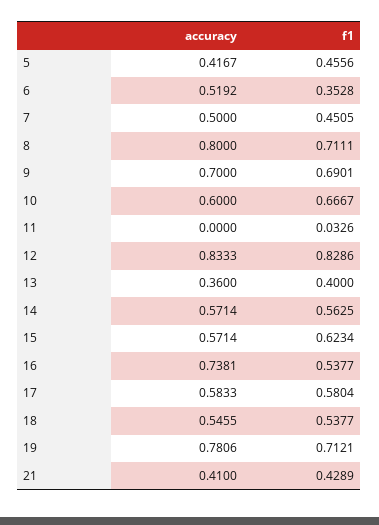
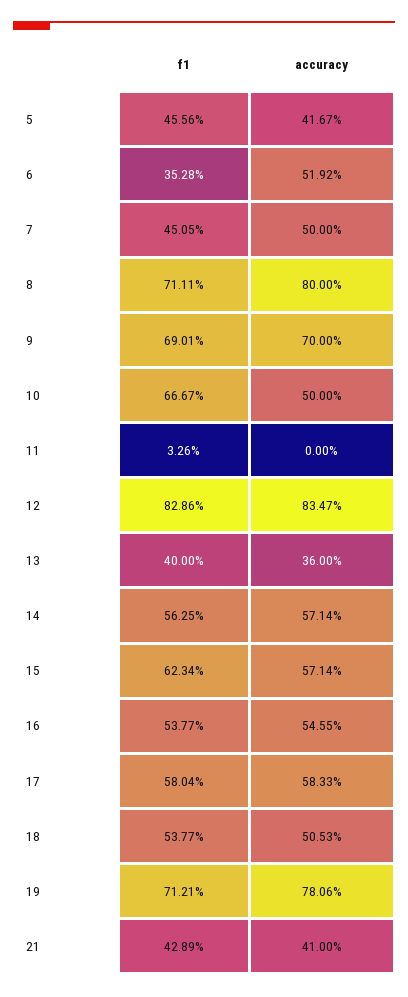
accuracy, 10: 0.6 -> 0.5
accuracy, 12: 0.8333 -> 0.8347
accuracy, 16: 0.7381 -> 0.5455
accuracy, 18: 0.5455 -> 0.5053

